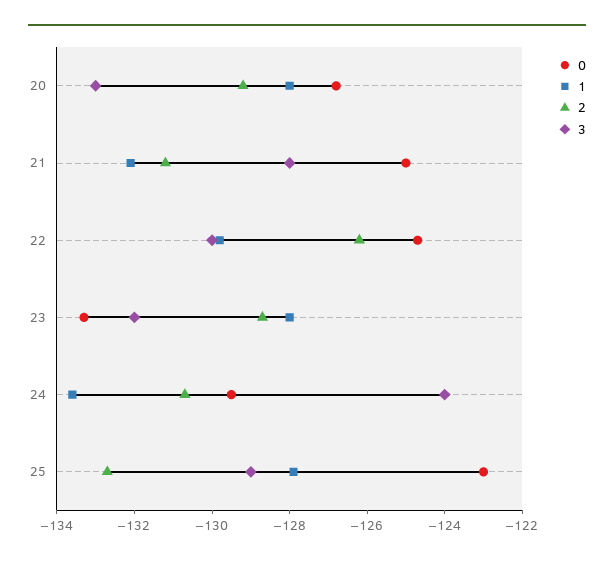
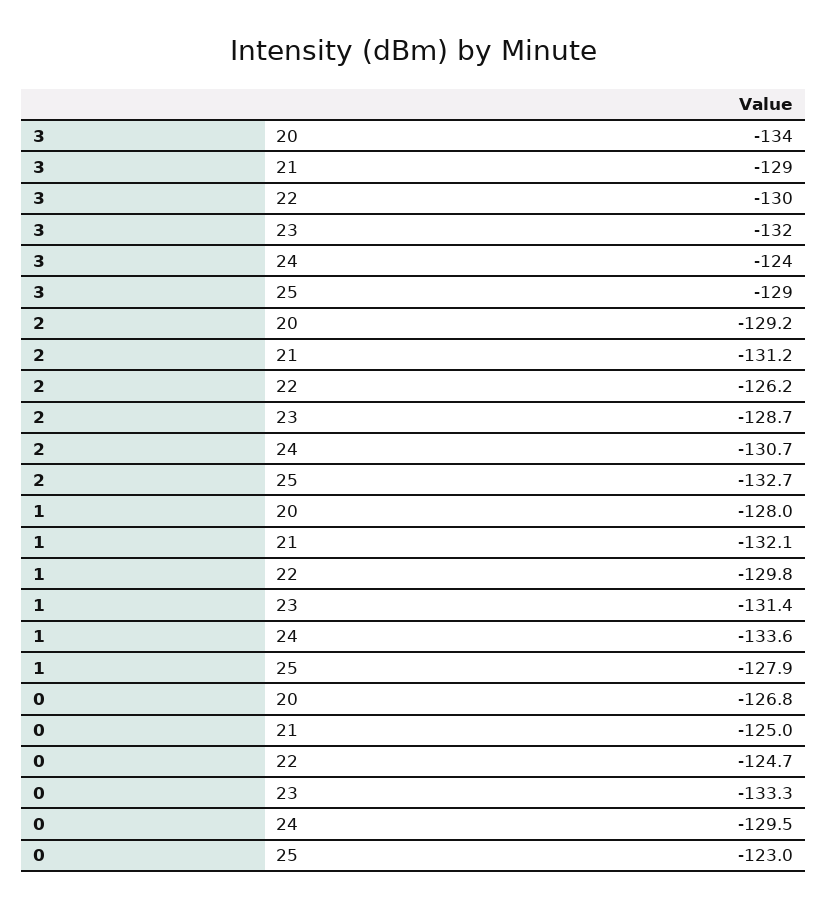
3, 20: -133 -> -134
3, 21: -128 -> -129
1, 23: -128 -> -131.4

